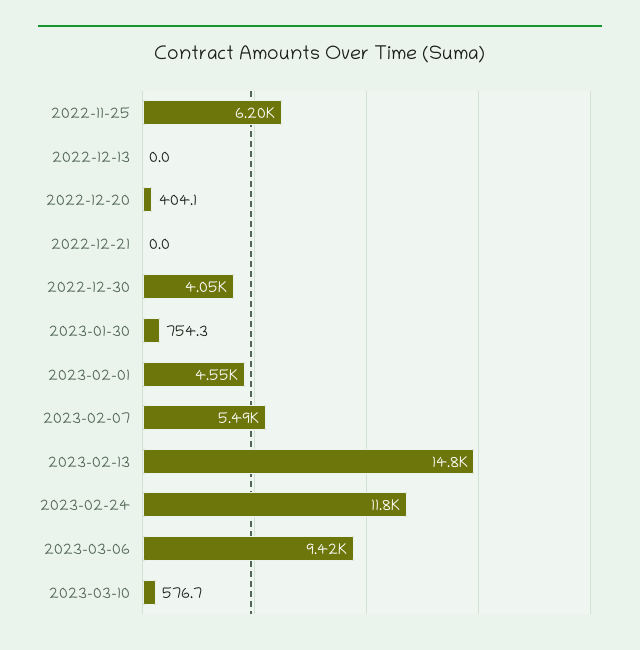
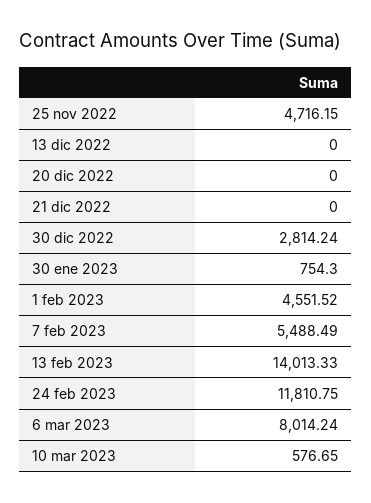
2022-11-25: 6200 -> 4716.15
2022-12-20: 404.1 -> 0
2022-12-30: 4050 -> 2814.24
2023-02-13: 14800 -> 14013.33
2023-03-06: 9420 -> 8014.24

